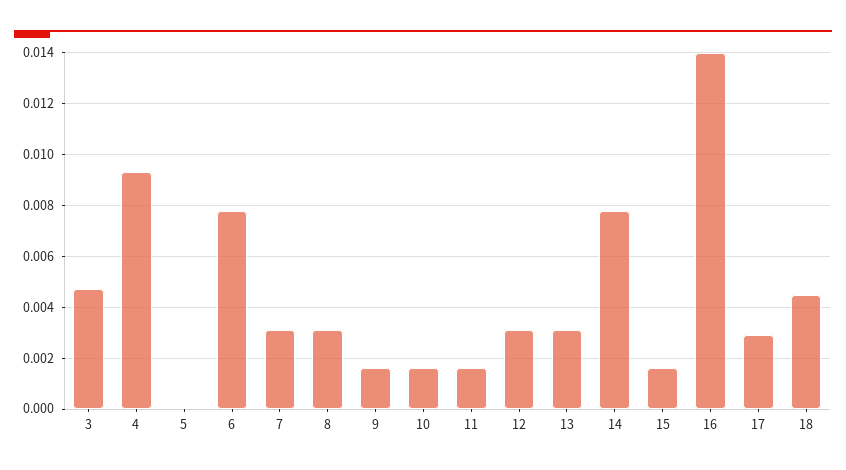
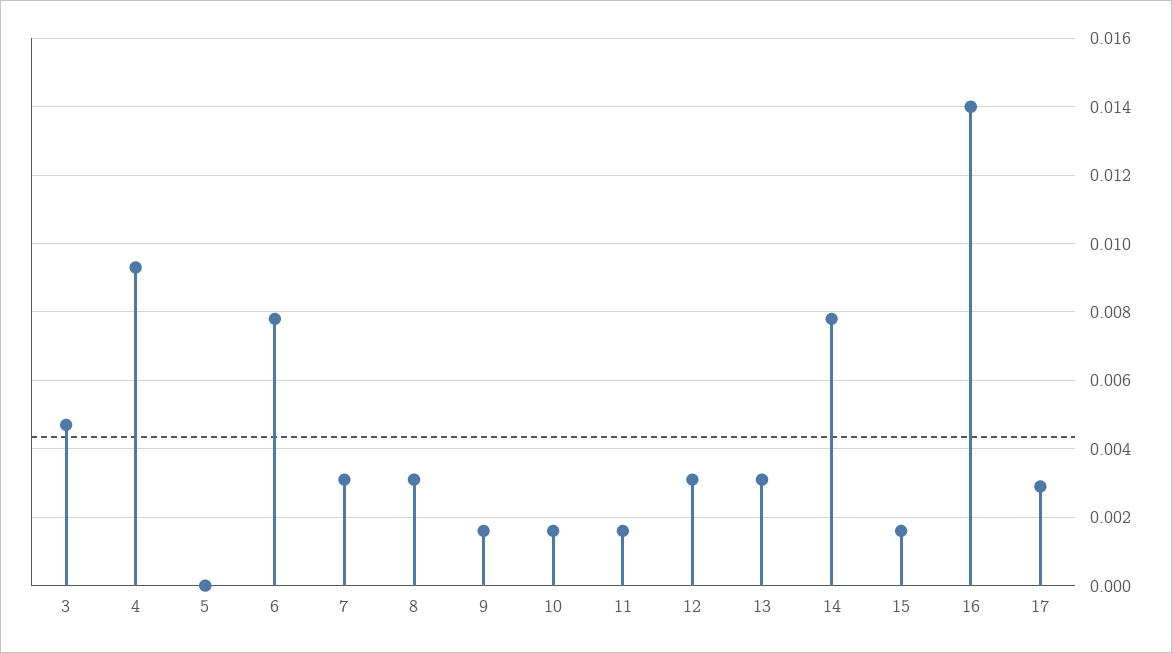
18: 0.0045 -> none

